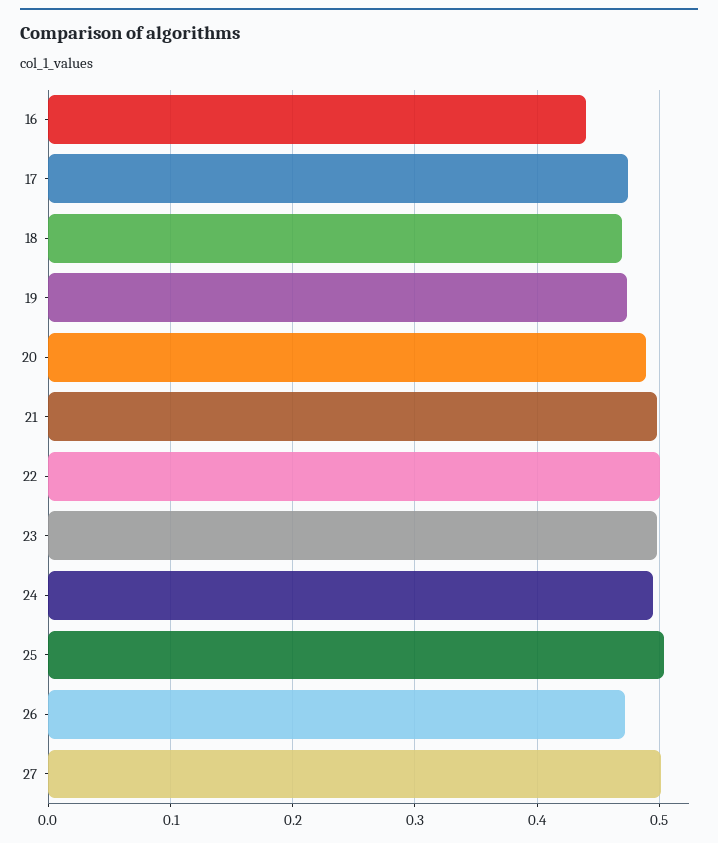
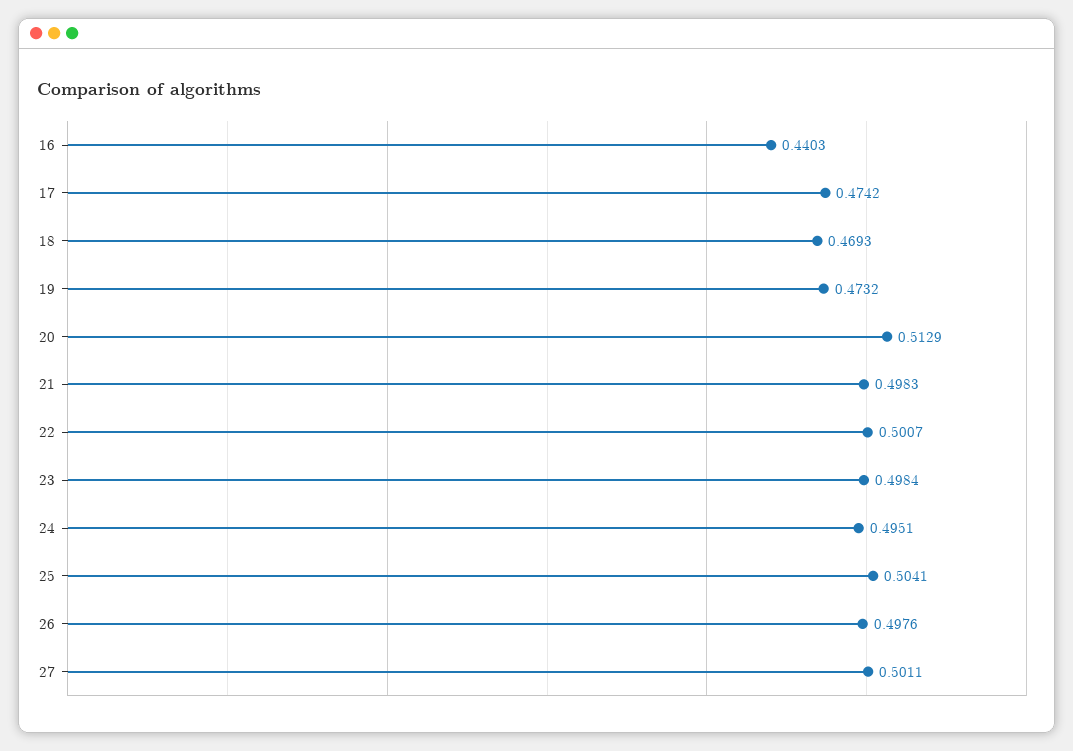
20: 0.49 -> 0.5129
26: 0.47 -> 0.4976

